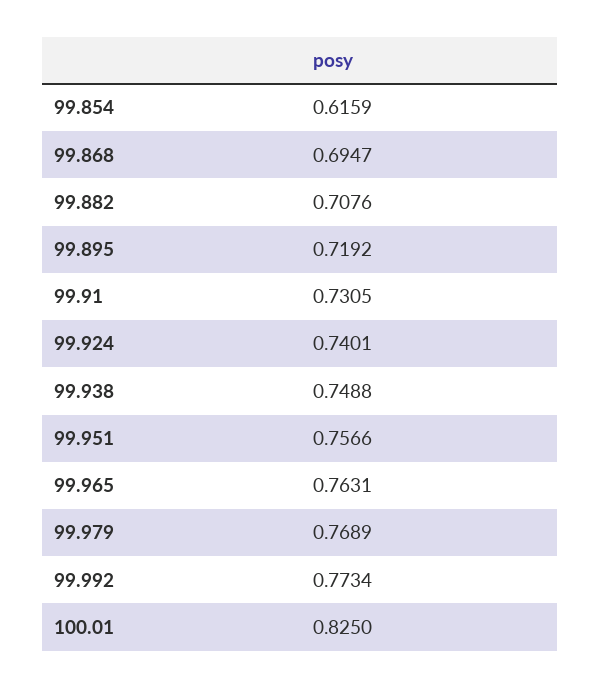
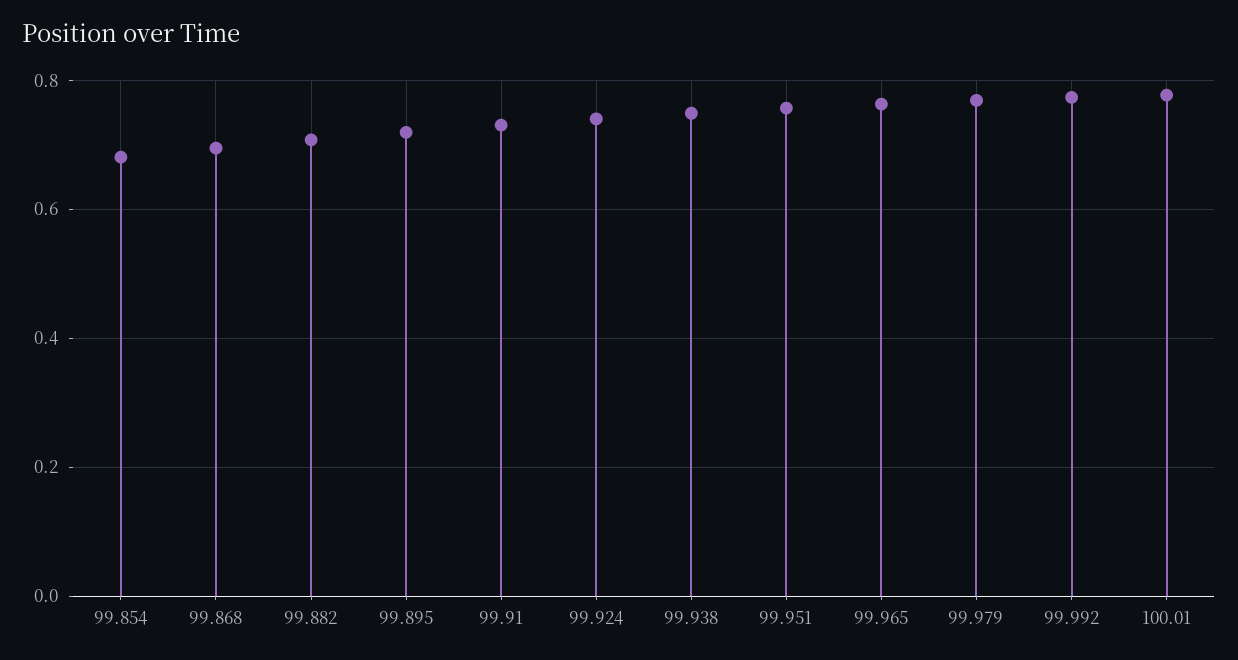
99.854: 0.6159 -> 0.68
100.01: 0.825 -> 0.78

